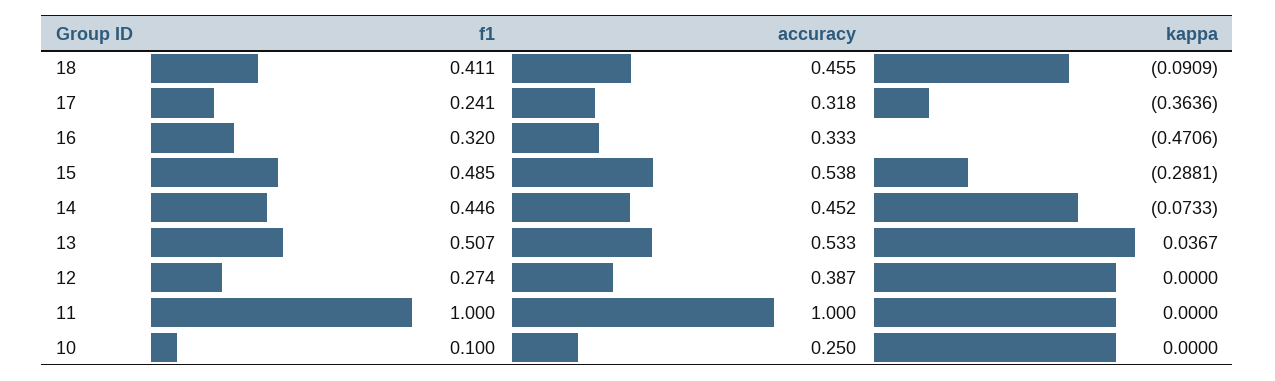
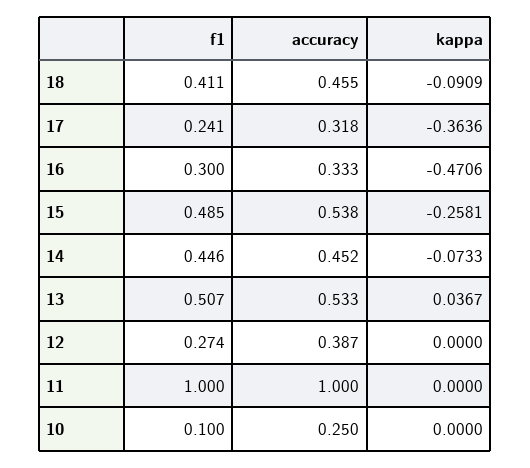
f1, 16: 0.32 -> 0.3
kappa, 15: -0.2881 -> -0.2581

